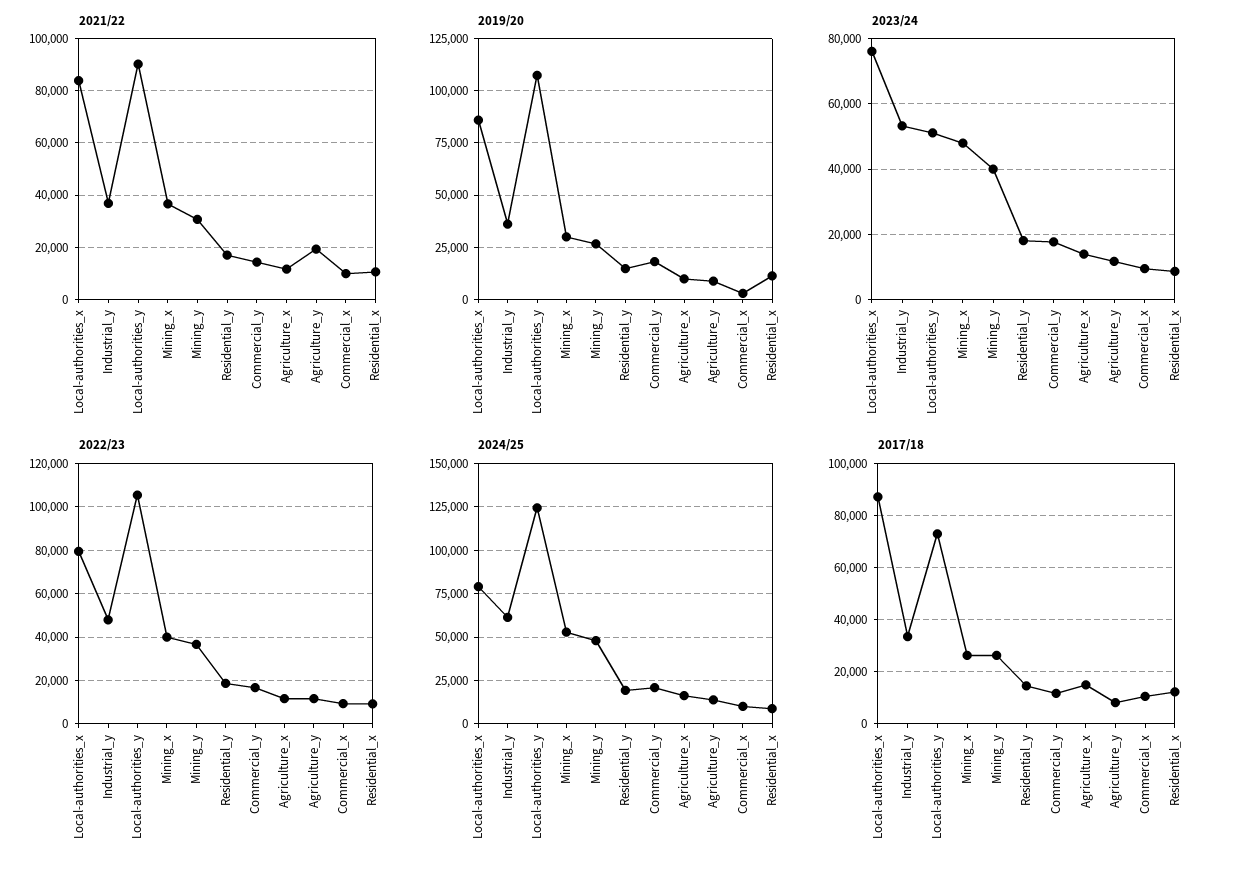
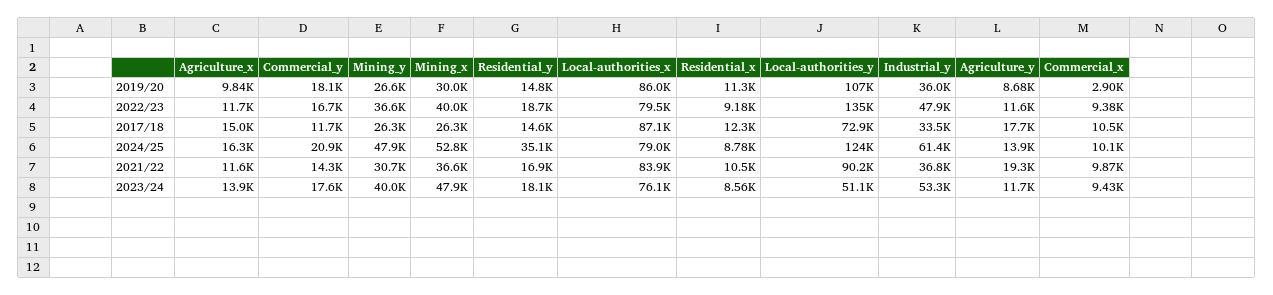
2022/23, Local-authorities_y: 105000 -> 135000
2024/25, Residential_y: 20000 -> 35100
2017/18, Agriculture_y: 7500 -> 17700

